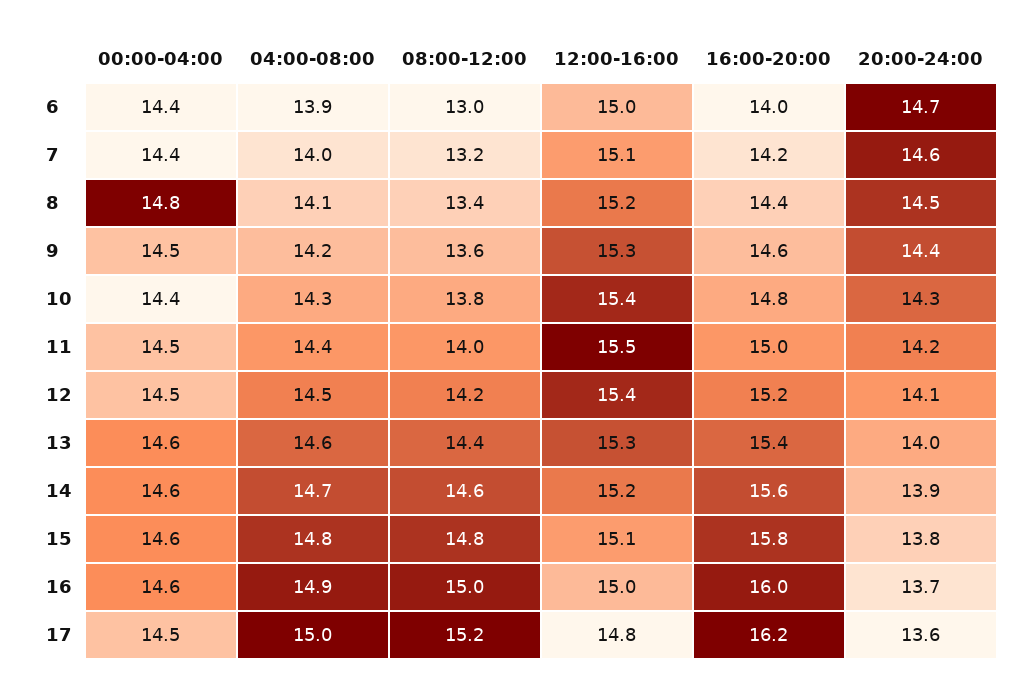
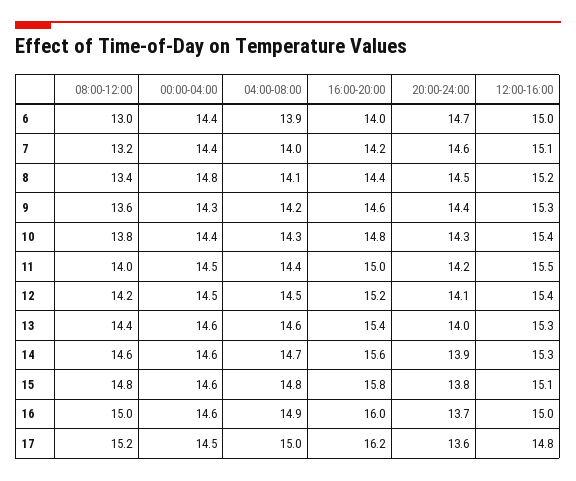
00:00-04:00, 9: 14.5 -> 14.3
12:00-16:00, 14: 15.2 -> 15.3

